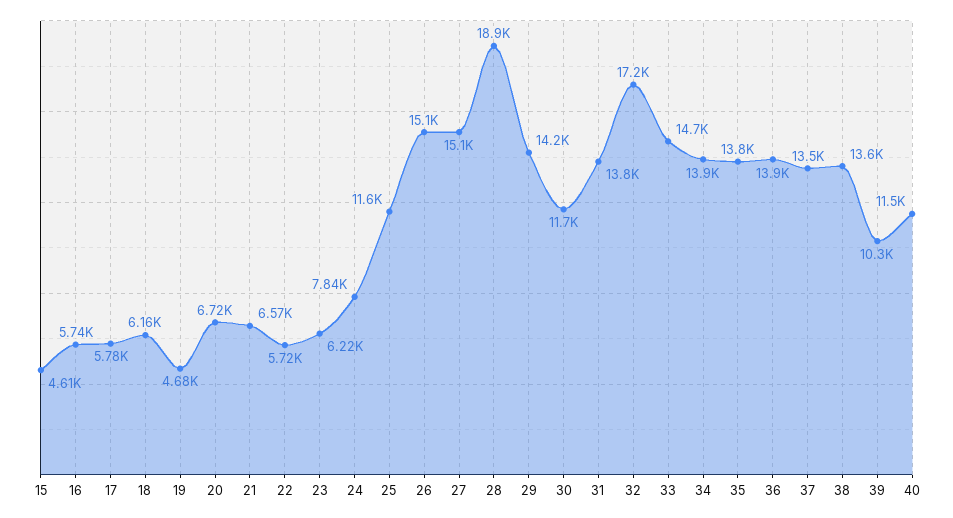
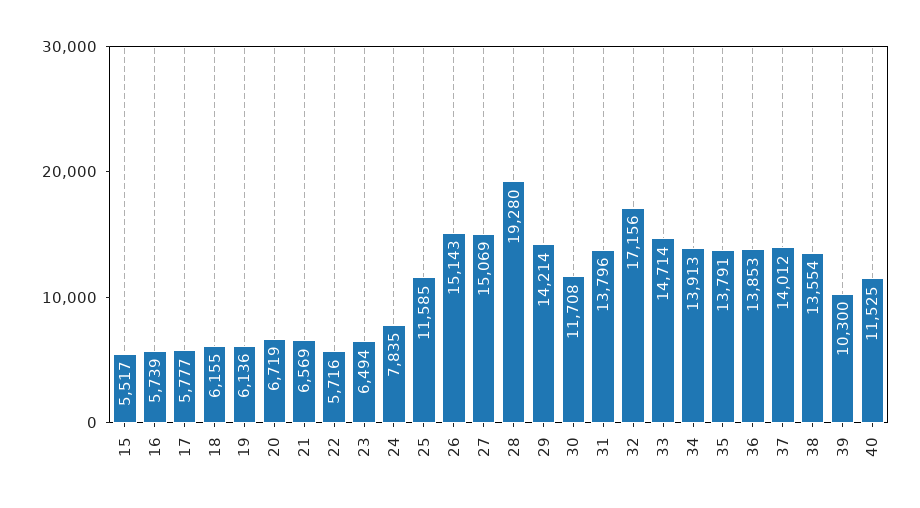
15: 4610 -> 5517
19: 4680 -> 6136
23: 6220 -> 6494
28: 18900 -> 19280
37: 13500 -> 14012

